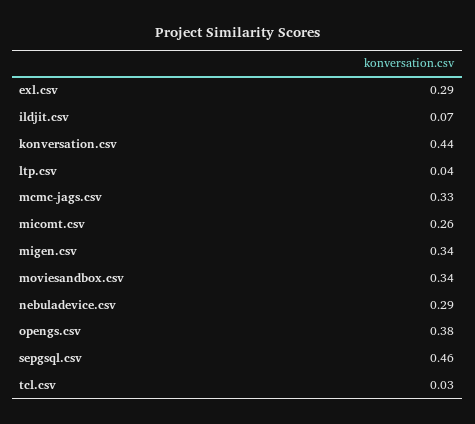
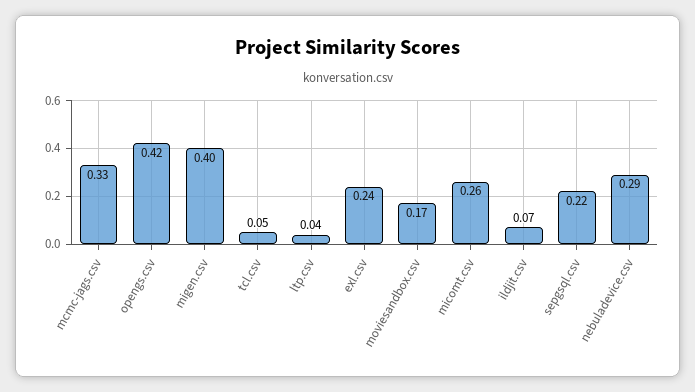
exl.csv: 0.29 -> 0.24
konversation.csv: 0.44 -> none
migen.csv: 0.34 -> 0.4
moviesandbox.csv: 0.34 -> 0.17
opengs.csv: 0.38 -> 0.42
sepgsql.csv: 0.46 -> 0.22
tcl.csv: 0.03 -> 0.05

